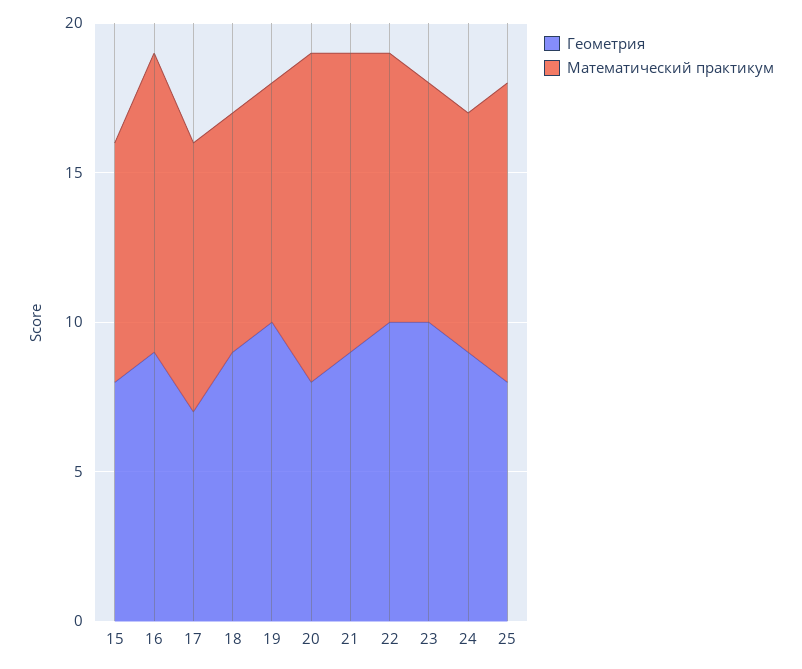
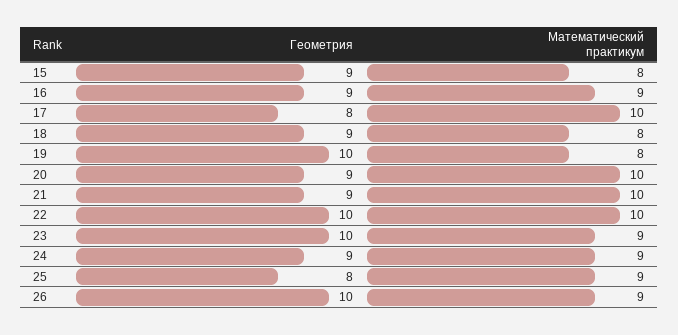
Геометрия, 15: 8 -> 9
Математический практикум, 16: 10 -> 9
Геометрия, 17: 7 -> 8
Математический практикум, 17: 9 -> 10
Геометрия, 20: 8 -> 9
Математический практикум, 20: 11 -> 10
Математический практикум, 22: 9 -> 10
Математический практикум, 23: 8 -> 9
Математический практикум, 24: 8 -> 9
Математический практикум, 25: 10 -> 9
Геометрия, 26: none -> 10
Математический практикум, 26: none -> 9

